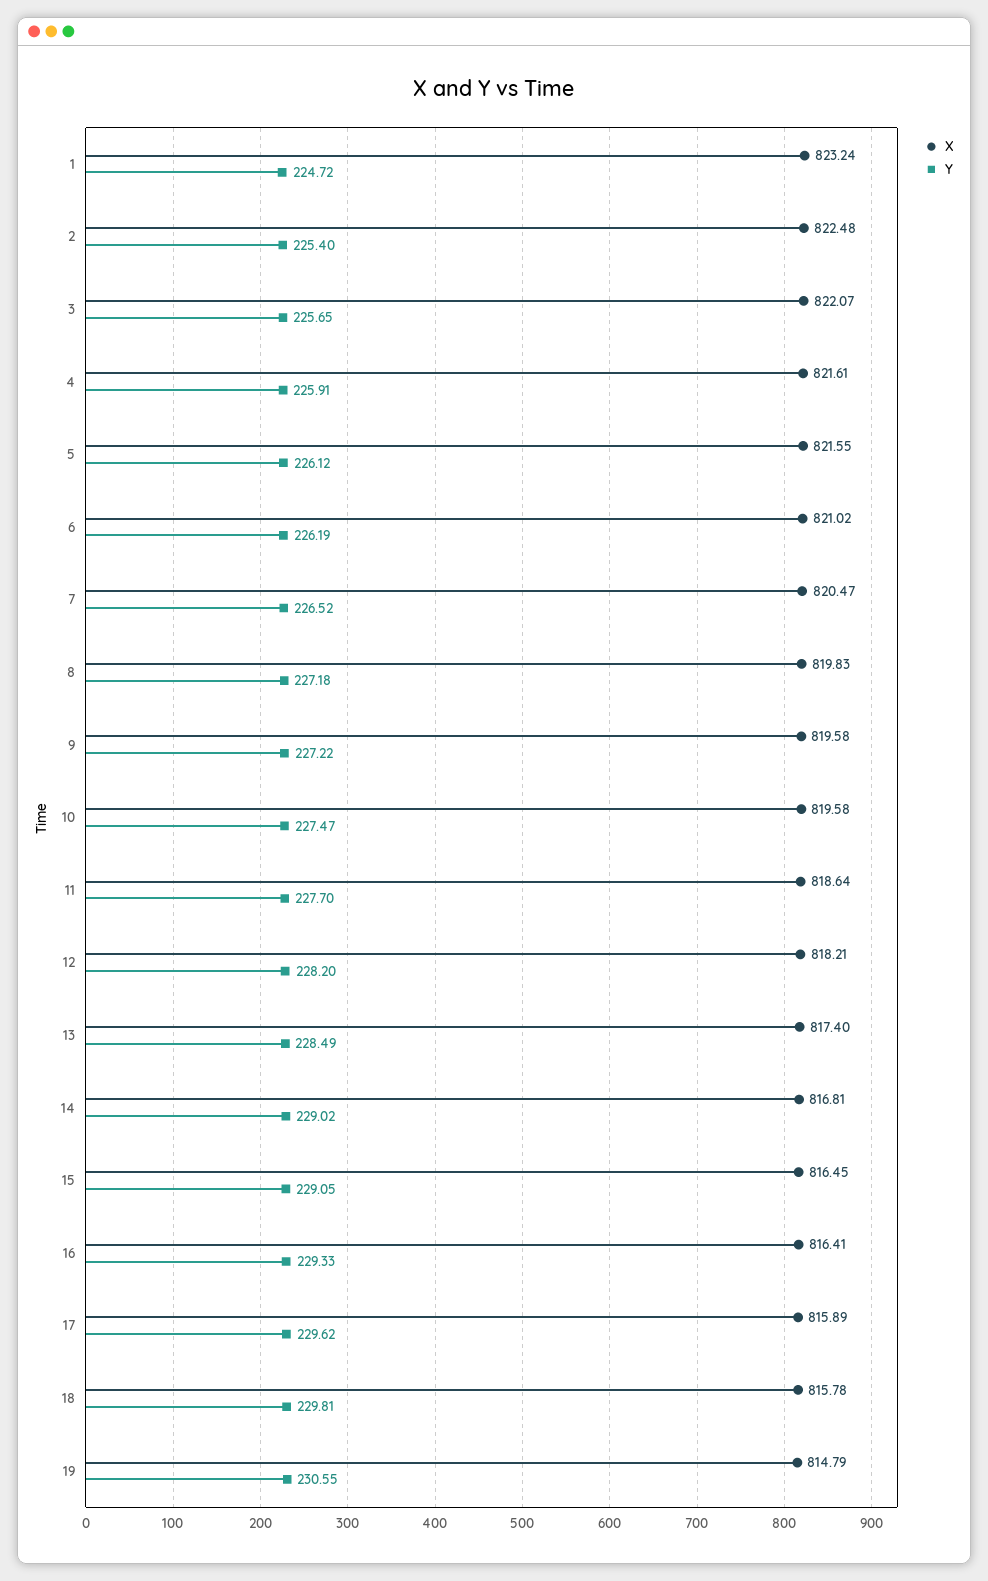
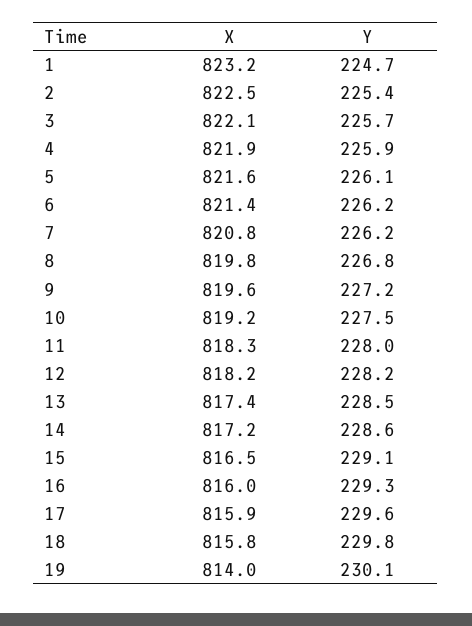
X, 4: 821.61 -> 821.9
X, 6: 821.02 -> 821.4
X, 7: 820.47 -> 820.8
Y, 7: 226.52 -> 226.2
Y, 8: 227.18 -> 226.8
X, 10: 819.58 -> 819.2
X, 11: 818.64 -> 818.3
Y, 11: 227.7 -> 228
X, 14: 816.81 -> 817.2
Y, 14: 229.02 -> 228.6
X, 16: 816.41 -> 816
X, 19: 814.79 -> 814
Y, 19: 230.55 -> 230.1

